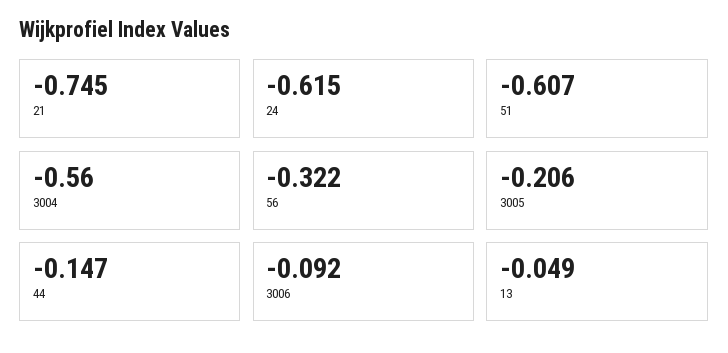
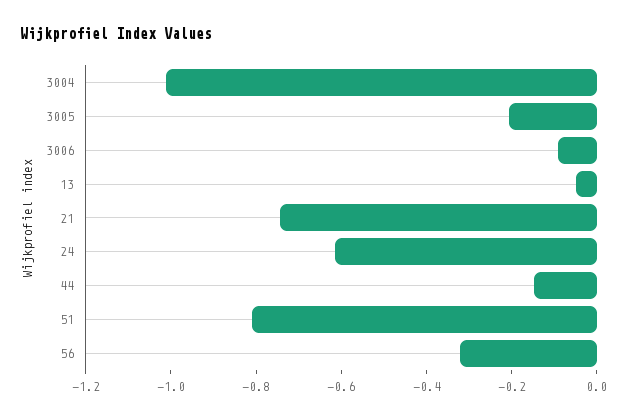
51: -0.607 -> -0.8
3004: -0.56 -> -1

